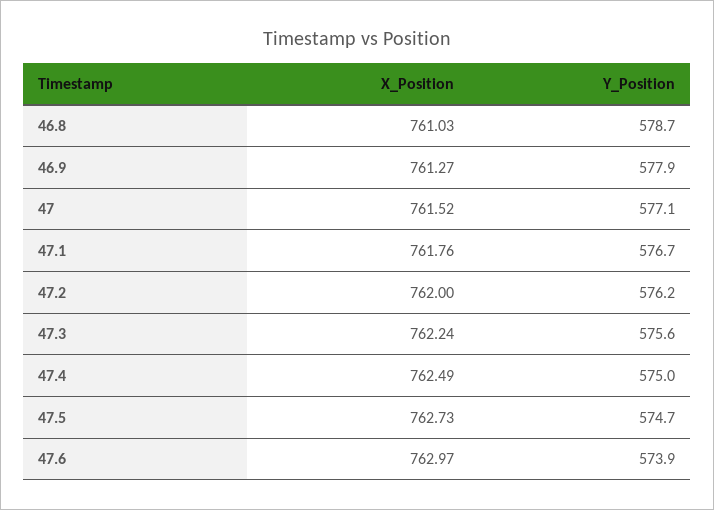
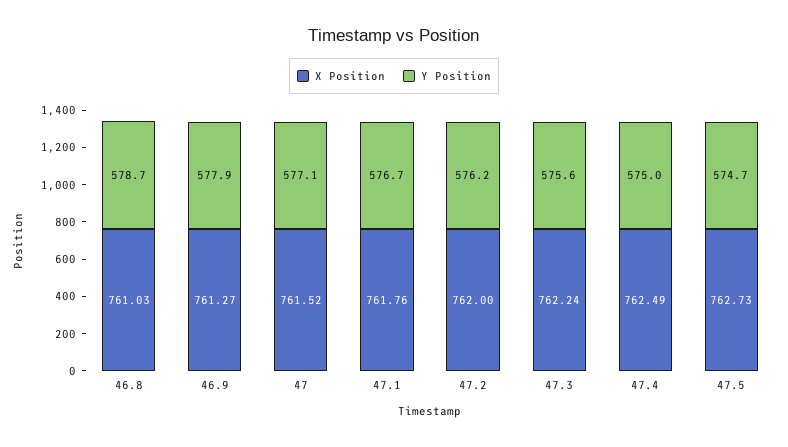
X_Position, 47.6: 762.97 -> none
Y_Position, 47.6: 573.9 -> none

